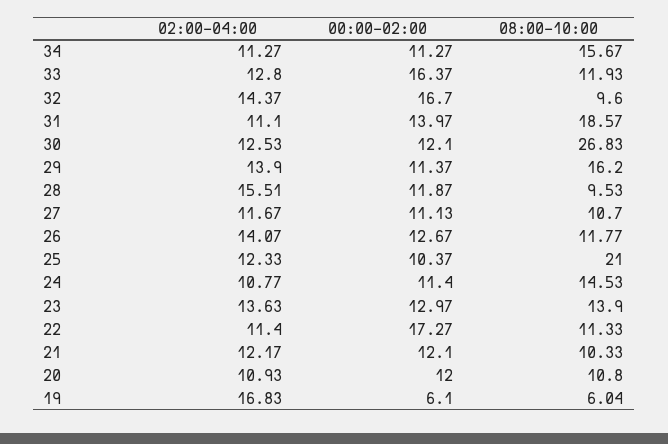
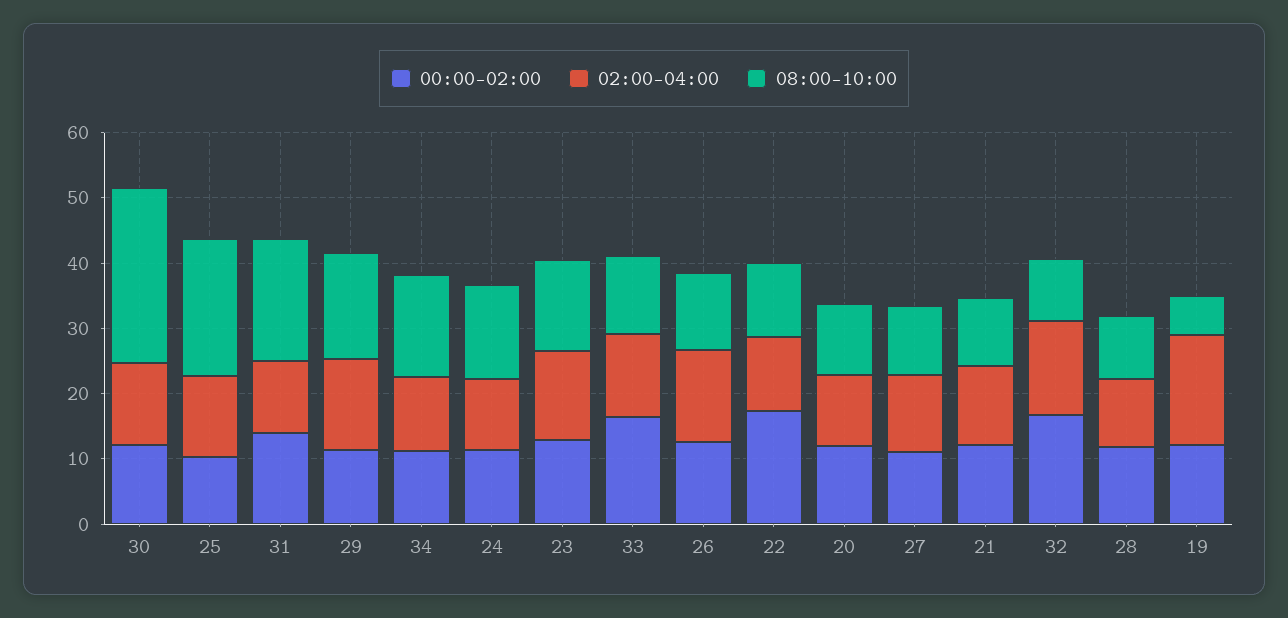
02:00-04:00, 28: 15.51 -> 10
00:00-02:00, 19: 6.1 -> 12

